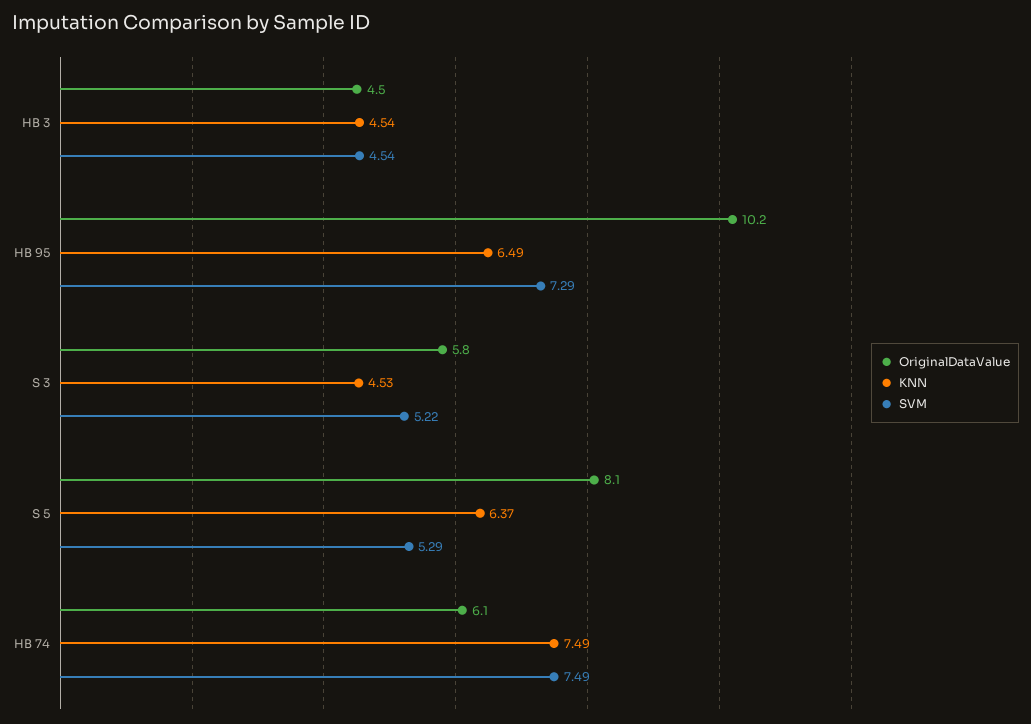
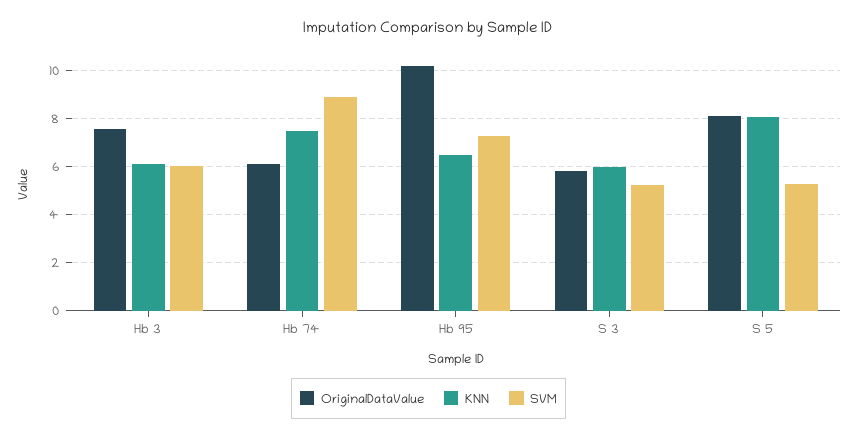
OriginalDataValue, HB 3: 4.5 -> 7.5
KNN, HB 3: 4.54 -> 6
SVM, HB 3: 4.54 -> 6
KNN, S 3: 4.53 -> 6
KNN, S 5: 6.37 -> 8
SVM, HB 74: 7.49 -> 9

